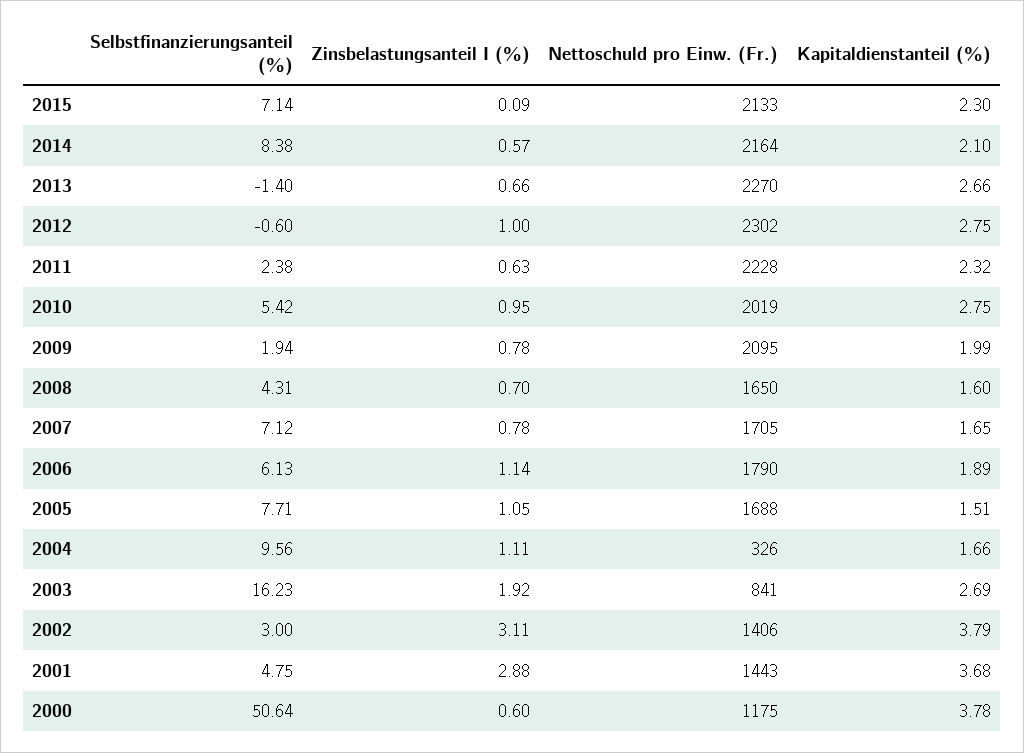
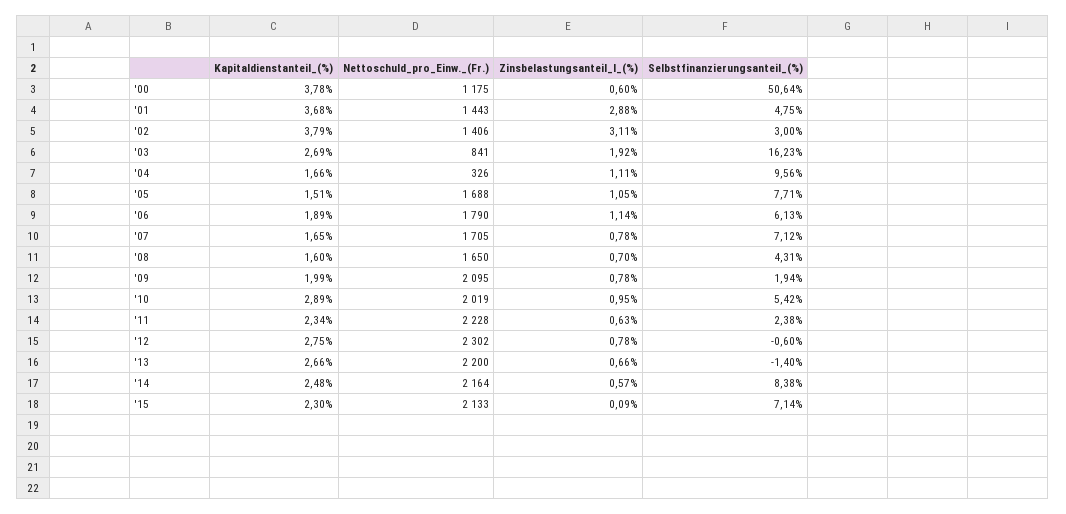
Kapitaldienstanteil (%), 2014: 2.1 -> 2.48
Nettoschuld pro Einw. (Fr.), 2013: 2270 -> 2200
Zinsbelastungsanteil I (%), 2012: 1 -> 0.78
Kapitaldienstanteil (%), 2011: 2.32 -> 2.34
Kapitaldienstanteil (%), 2010: 2.75 -> 2.89

